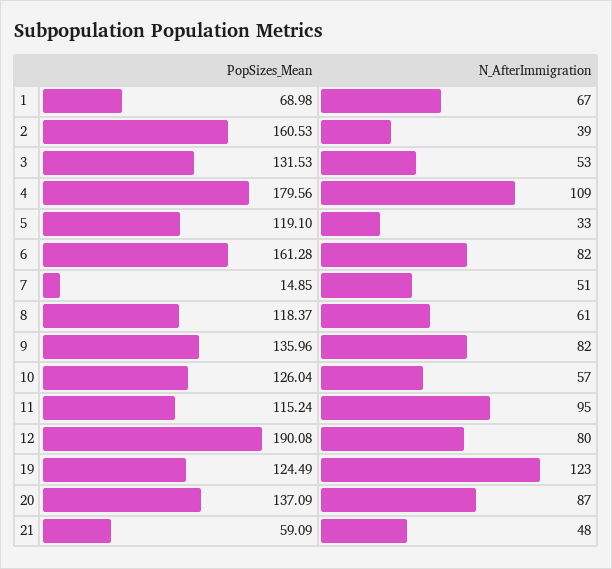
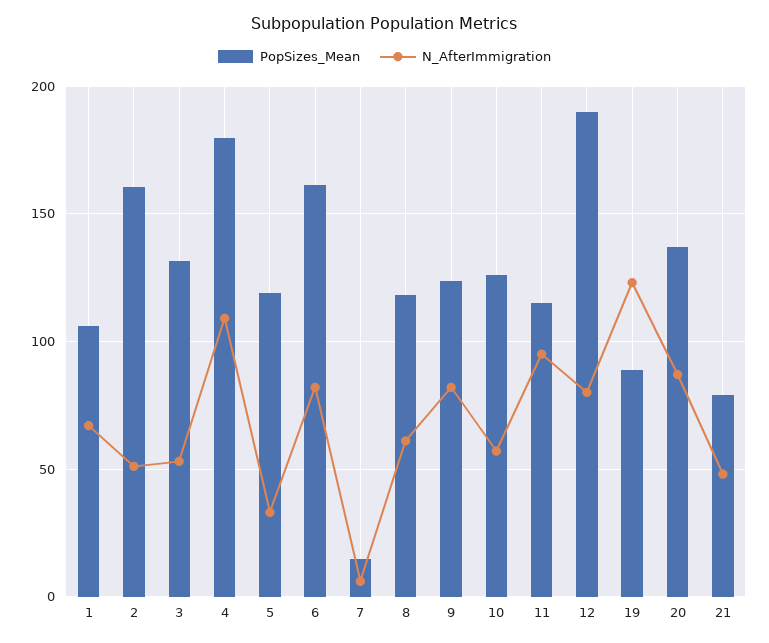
PopSizes_Mean, 1: 68.98 -> 105
N_AfterImmigration, 2: 39 -> 50
N_AfterImmigration, 7: 51 -> 5
PopSizes_Mean, 9: 135.96 -> 125
PopSizes_Mean, 19: 124.49 -> 90
PopSizes_Mean, 21: 59.09 -> 80

